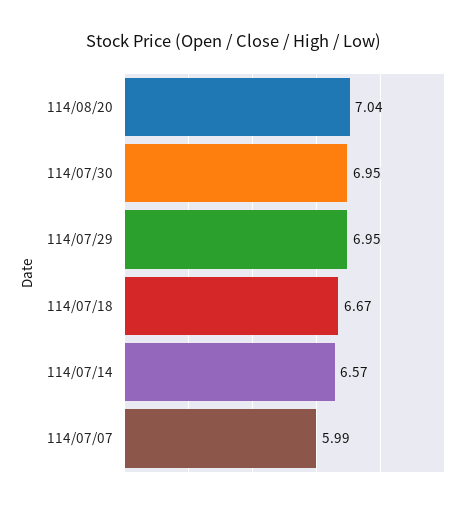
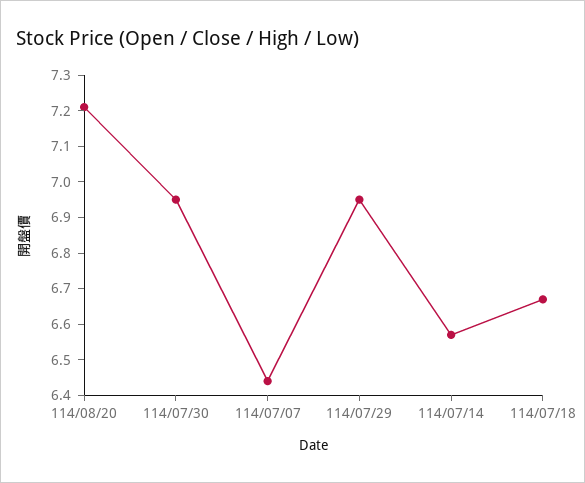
114/08/20: 7.04 -> 7.2
114/07/07: 5.99 -> 6.45

